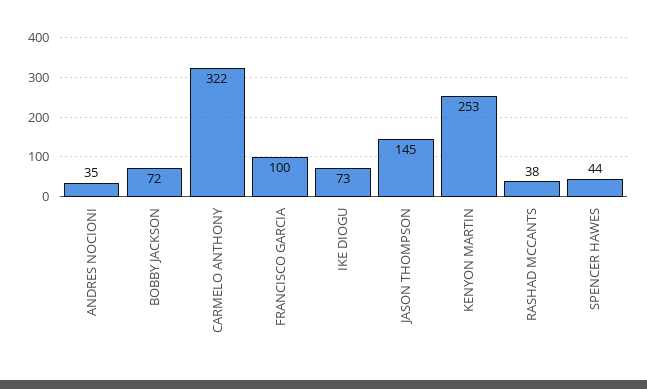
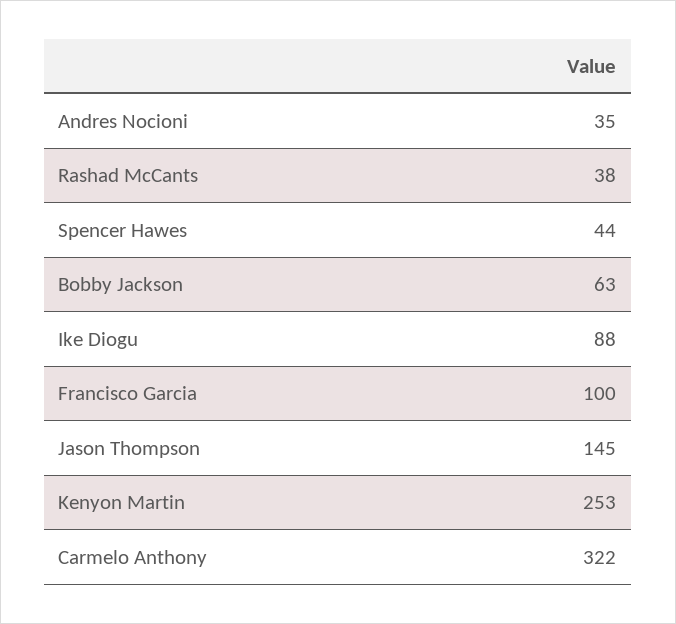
BOBBY JACKSON: 72 -> 63
IKE DIOGU: 73 -> 88

